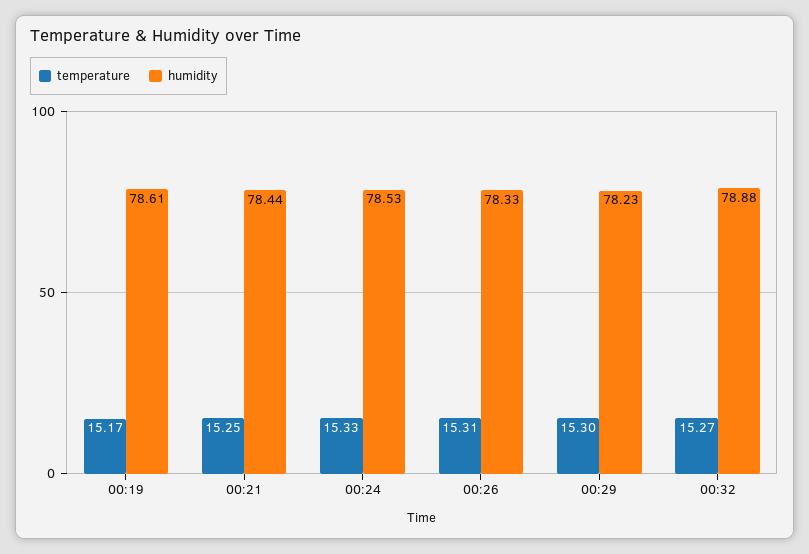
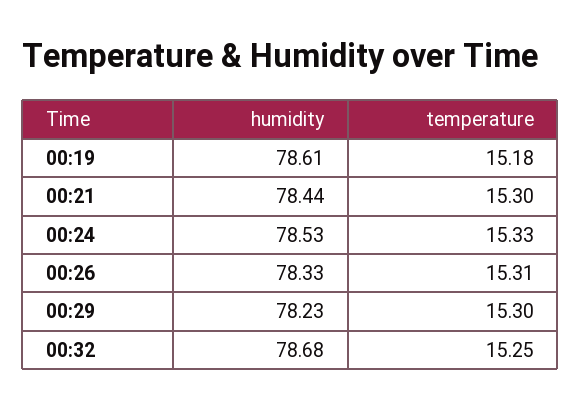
temperature, 00:19: 15.17 -> 15.18
temperature, 00:21: 15.25 -> 15.3
temperature, 00:32: 15.27 -> 15.25
humidity, 00:32: 78.88 -> 78.68

